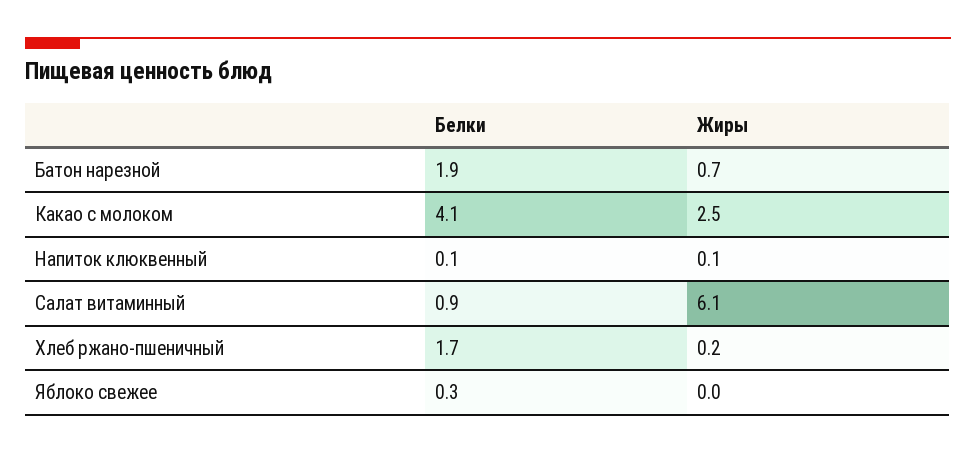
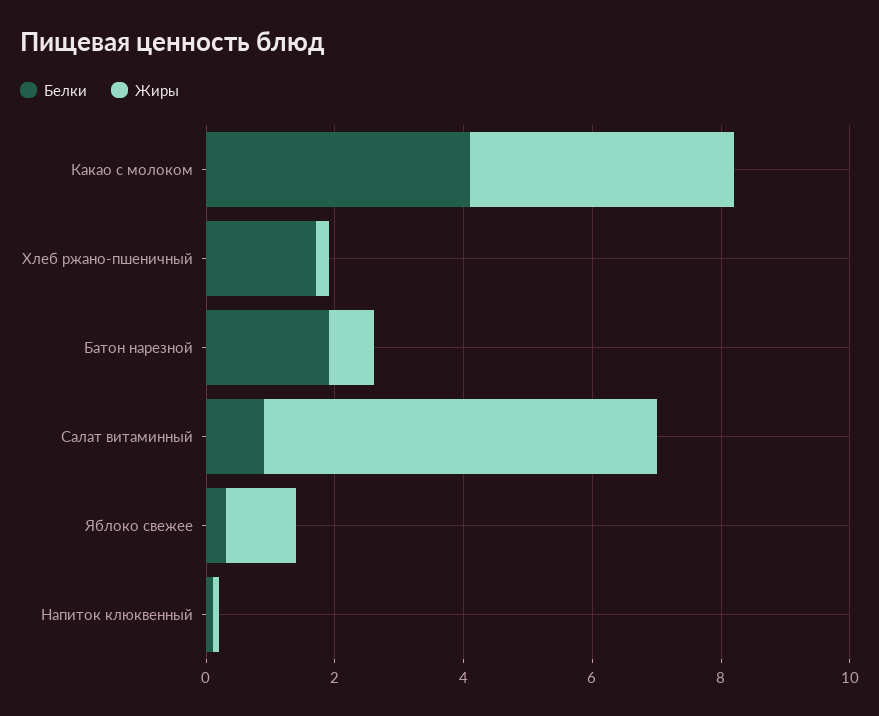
Жиры, Какао с молоком: 2.5 -> 4
Жиры, Яблоко свежее: 0 -> 1

